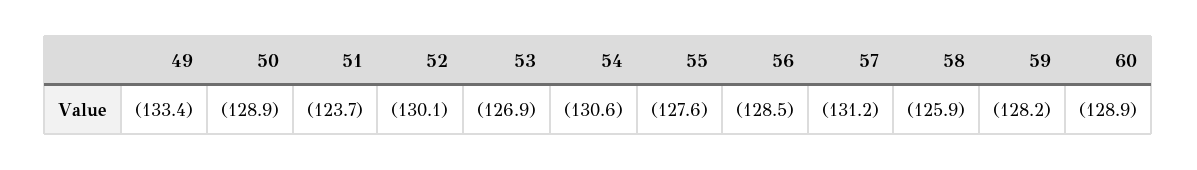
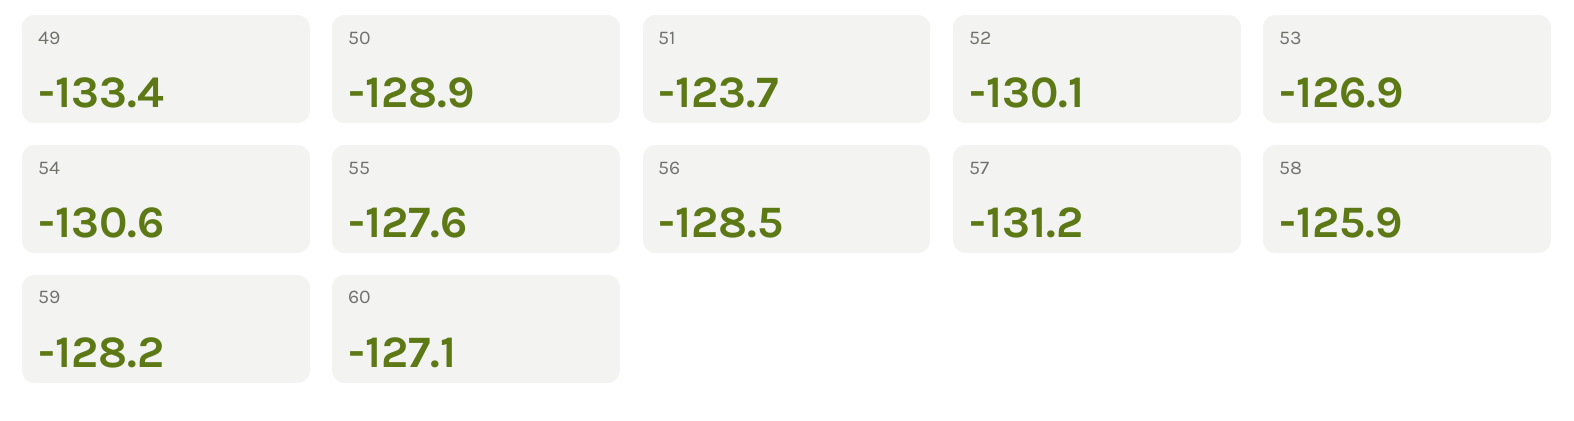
60: -128.9 -> -127.1

